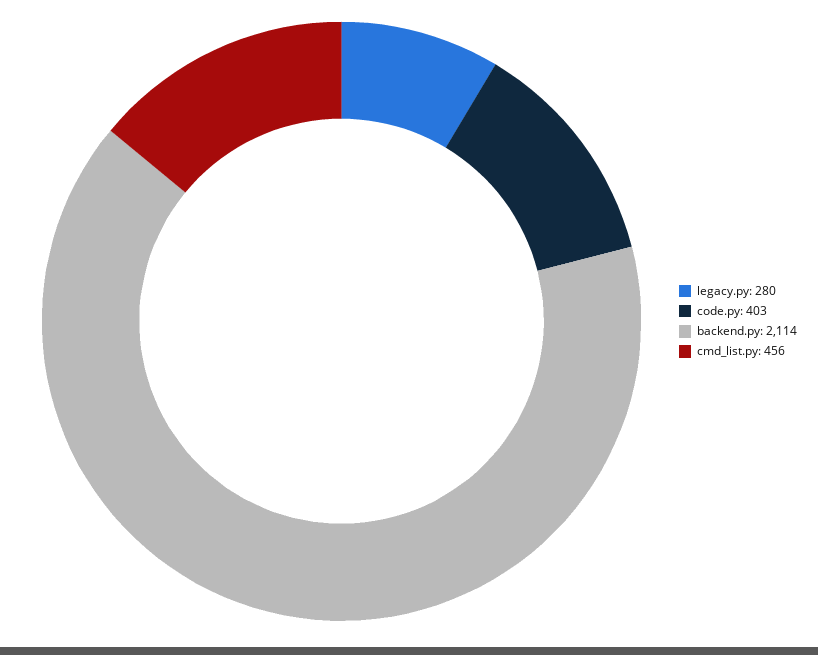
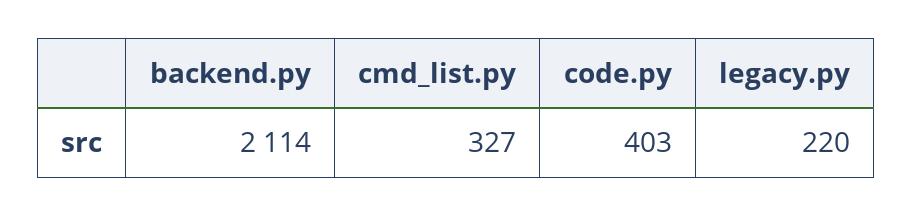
legacy.py: 280 -> 220
cmd_list.py: 456 -> 327

